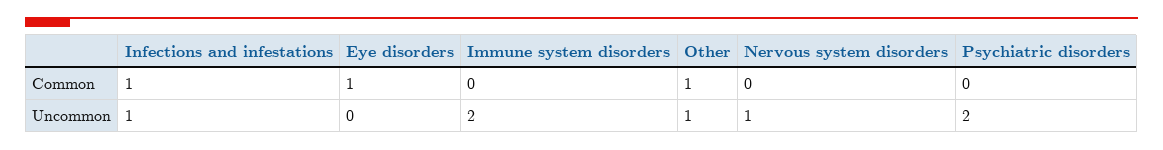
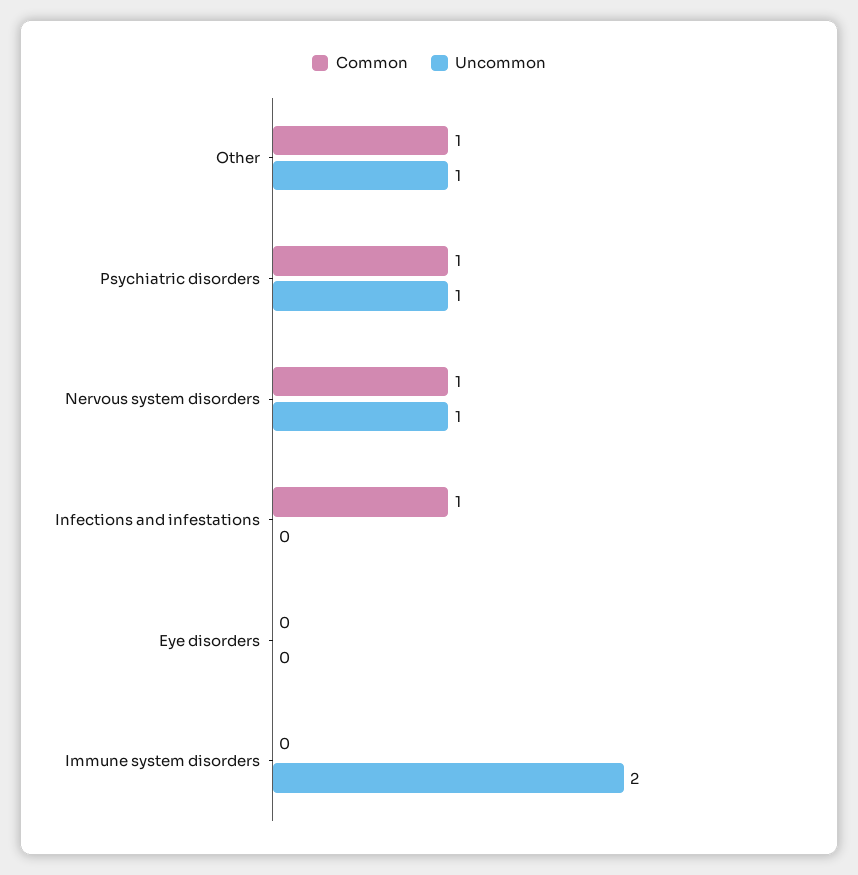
Common, Eye disorders: 1 -> 0
Common, Nervous system disorders: 0 -> 1
Common, Psychiatric disorders: 0 -> 1
Uncommon, Infections and infestations: 1 -> 0
Uncommon, Psychiatric disorders: 2 -> 1

